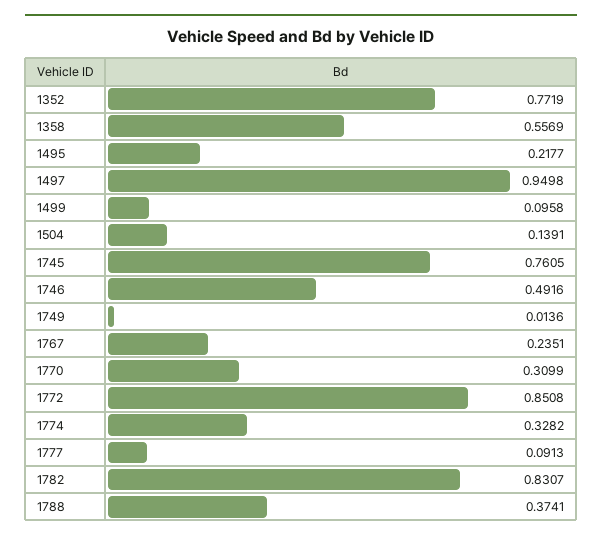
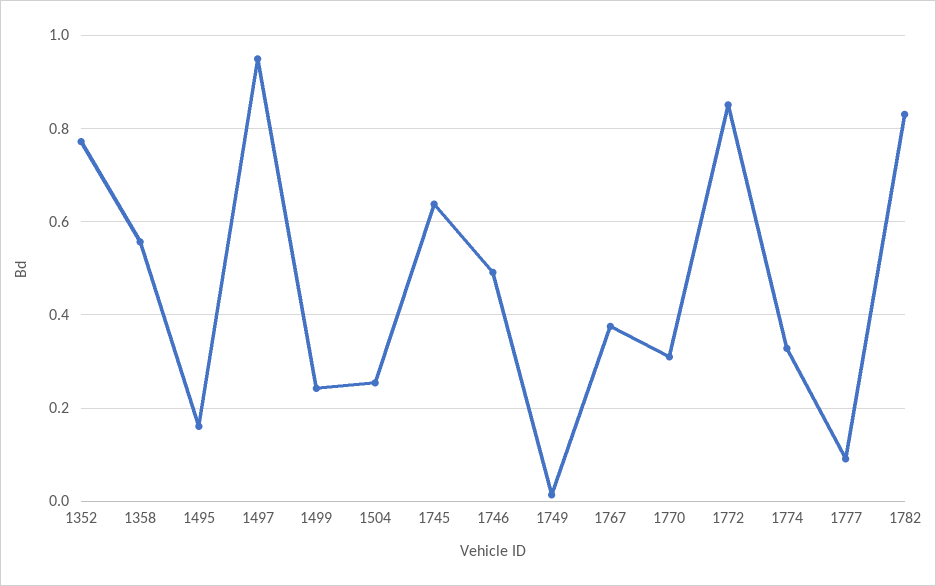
1495: 0.2177 -> 0.16
1499: 0.0958 -> 0.24
1504: 0.1391 -> 0.26
1745: 0.7605 -> 0.64
1767: 0.2351 -> 0.38
1788: 0.3741 -> none

